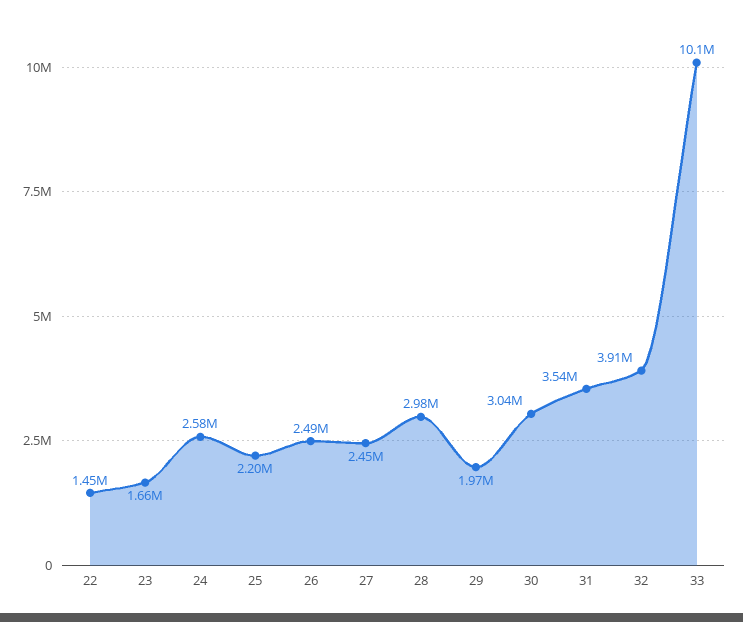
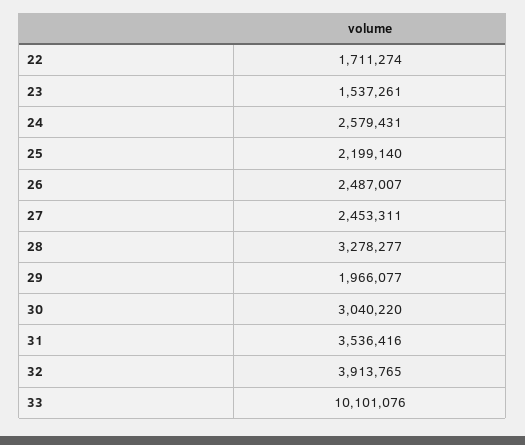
22: 1450000 -> 1711274
23: 1660000 -> 1537261
28: 2980000 -> 3278277

